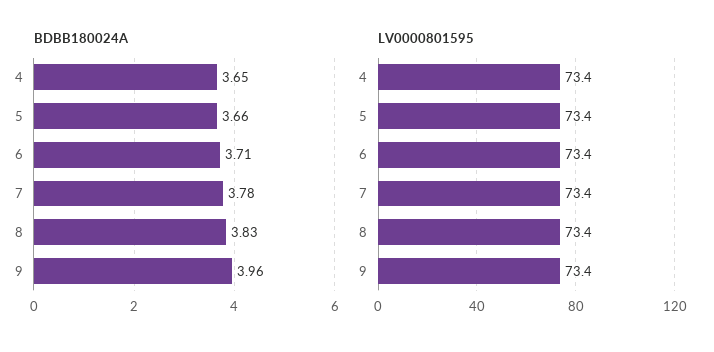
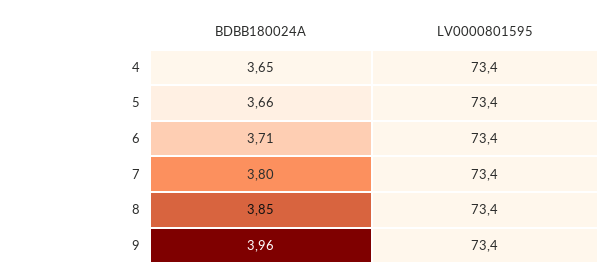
BDBB180024A, 7: 3.78 -> 3.8
BDBB180024A, 8: 3.83 -> 3.85

